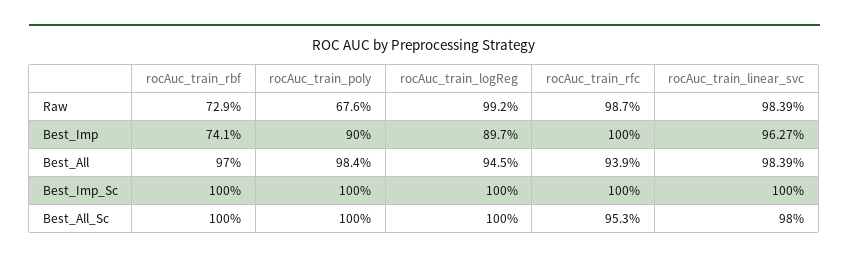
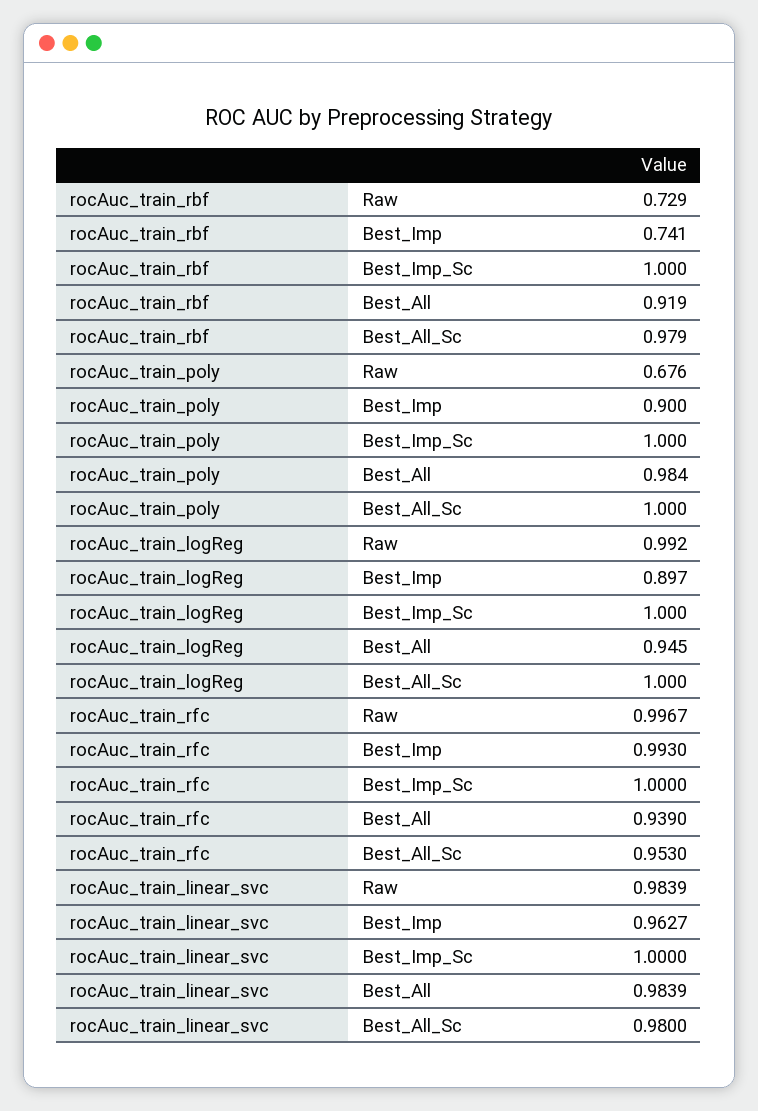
rocAuc_train_rfc, Raw: 0.987 -> 0.9967
rocAuc_train_rfc, Best_Imp: 1 -> 0.993
rocAuc_train_rbf, Best_All: 0.97 -> 0.919
rocAuc_train_rbf, Best_All_Sc: 1 -> 0.979

